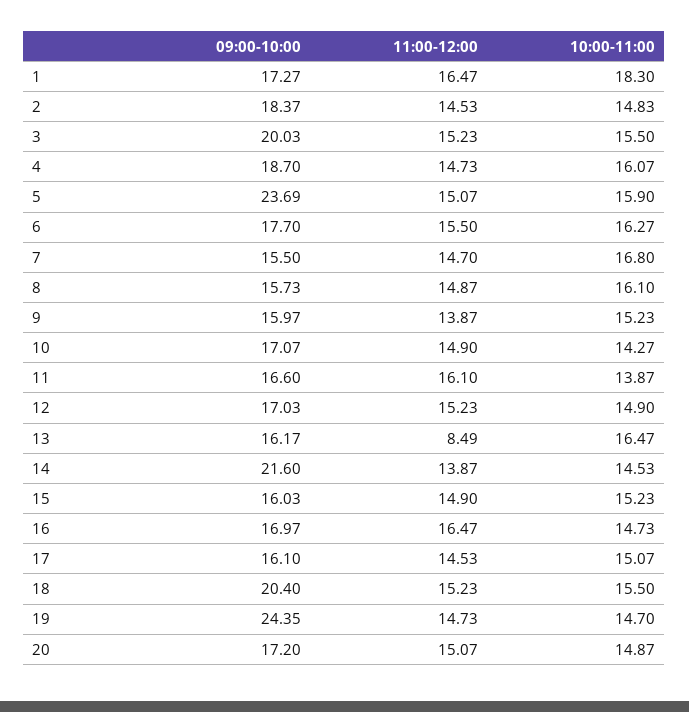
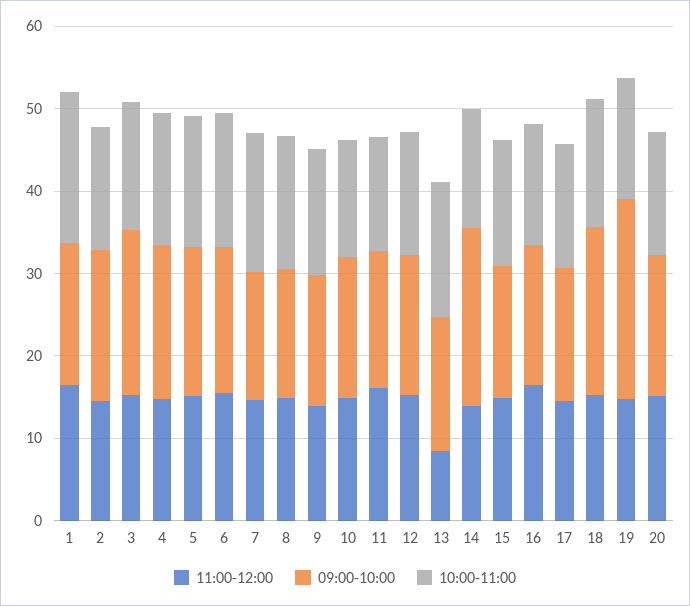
09:00-10:00, 5: 23.69 -> 18

